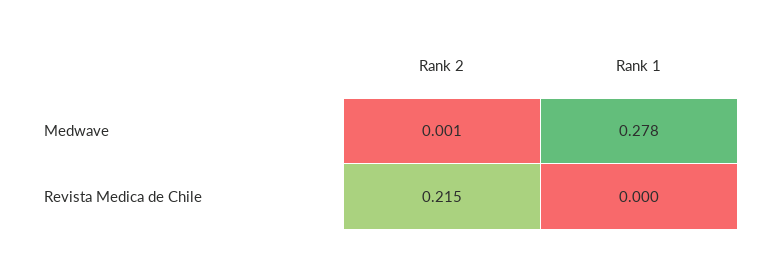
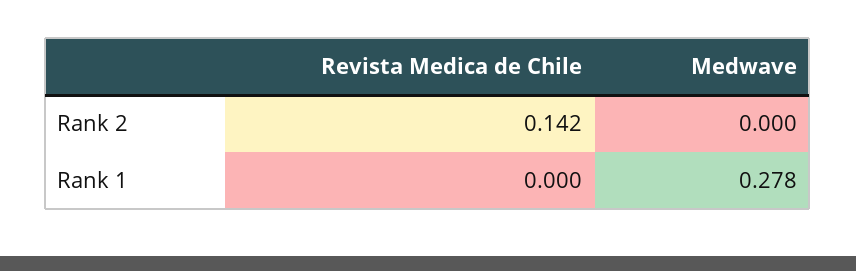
Rank 2, Medwave: 0.001 -> 0
Rank 2, Revista Medica de Chile: 0.215 -> 0.142

